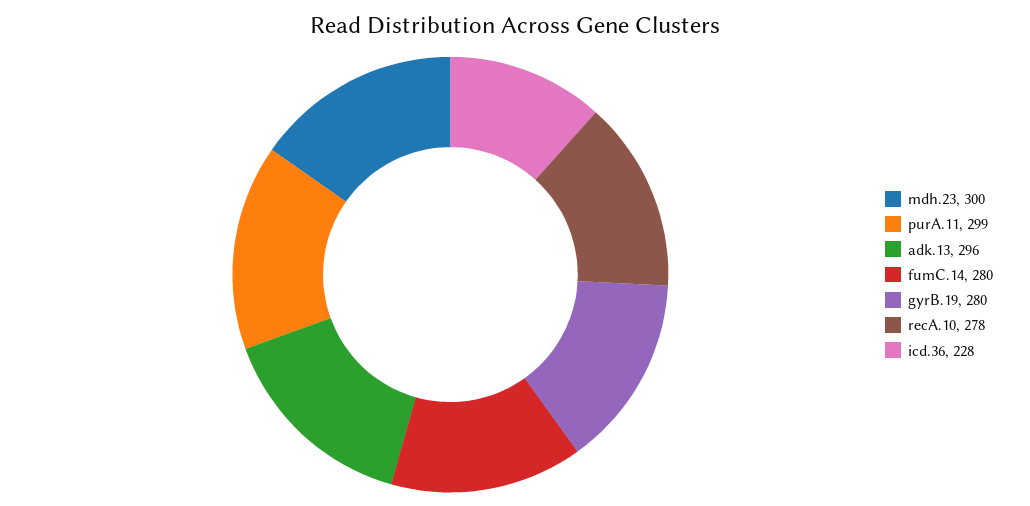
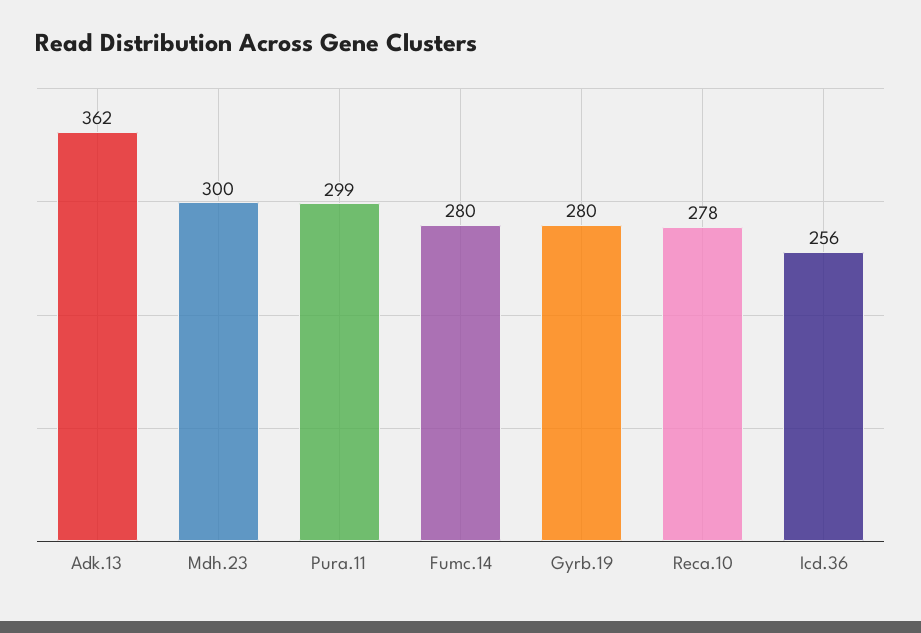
adk.13: 296 -> 362
icd.36: 228 -> 256

